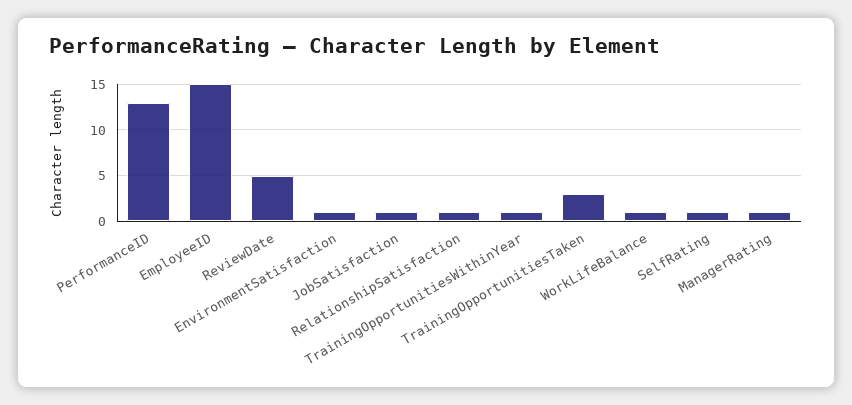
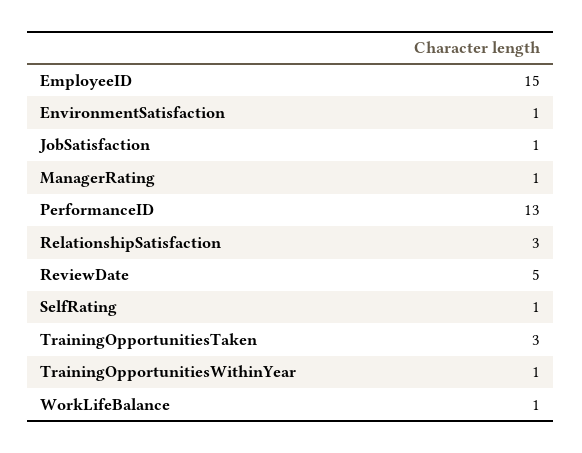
RelationshipSatisfaction: 1 -> 3

